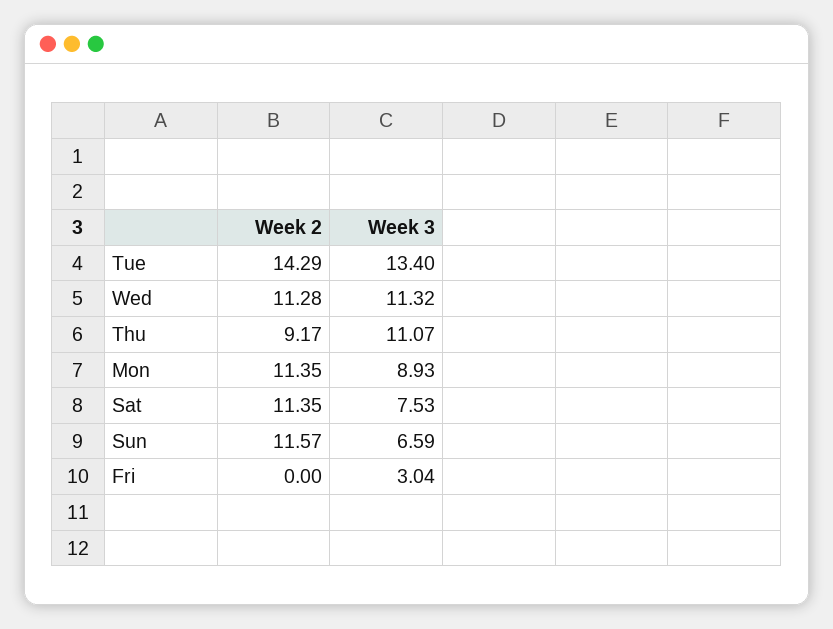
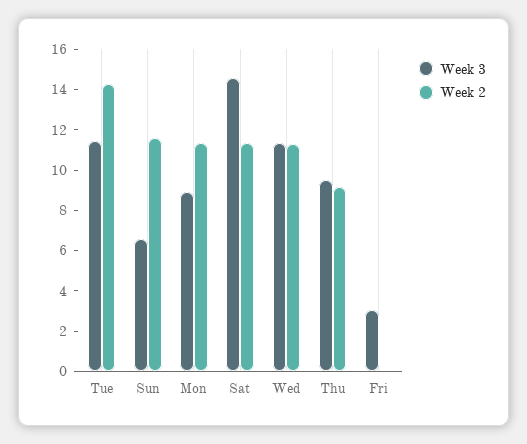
Week 3, Tue: 13.4 -> 11.5
Week 3, Thu: 11.07 -> 9.5
Week 3, Sat: 7.53 -> 14.5

